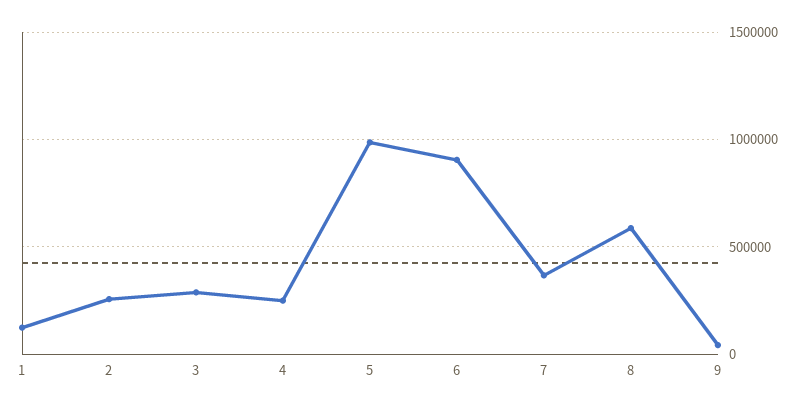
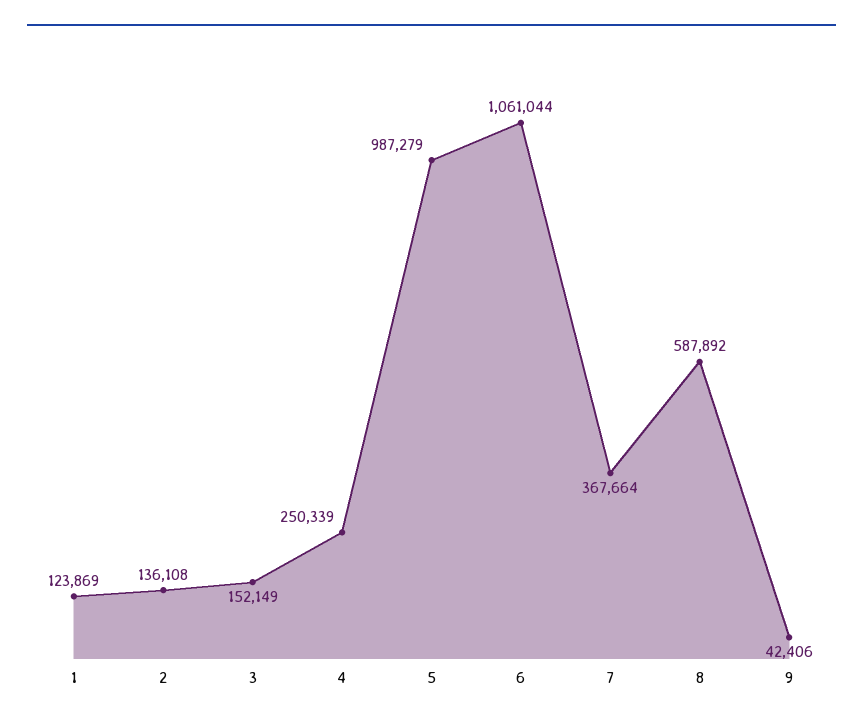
2: 250000 -> 136108
3: 300000 -> 152149
6: 900000 -> 1061044

